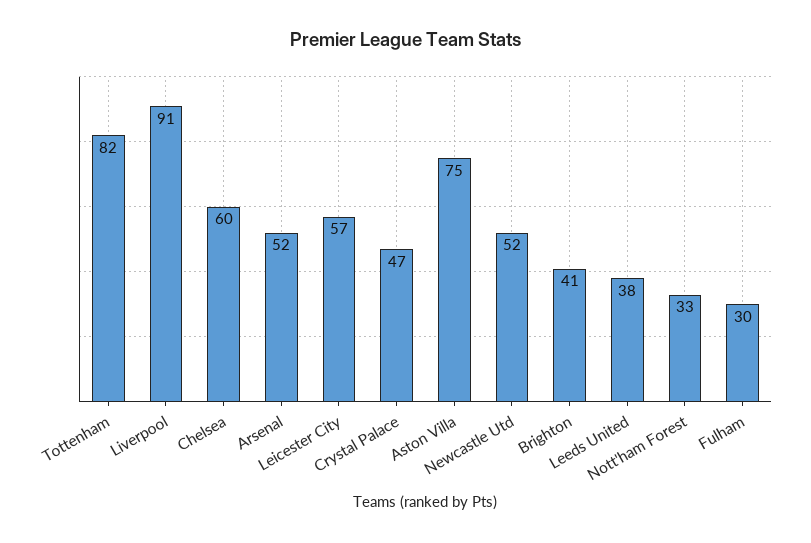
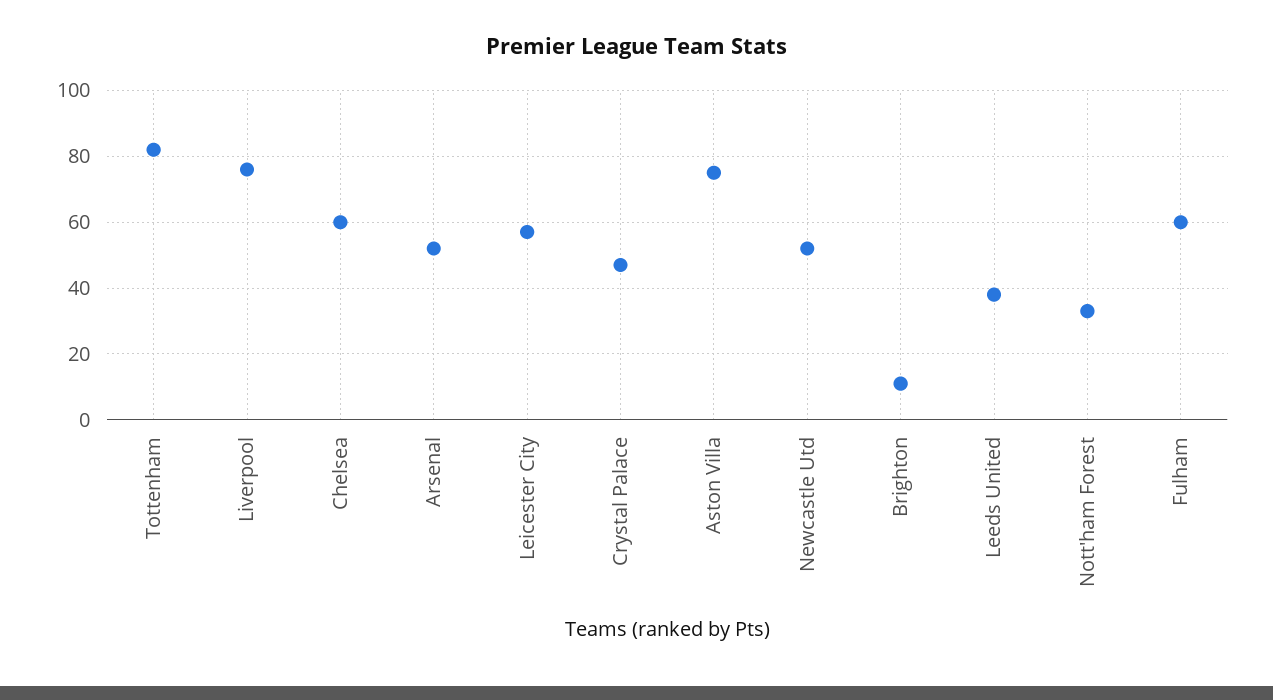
Liverpool: 91 -> 75
Brighton: 41 -> 10
Fulham: 30 -> 60

